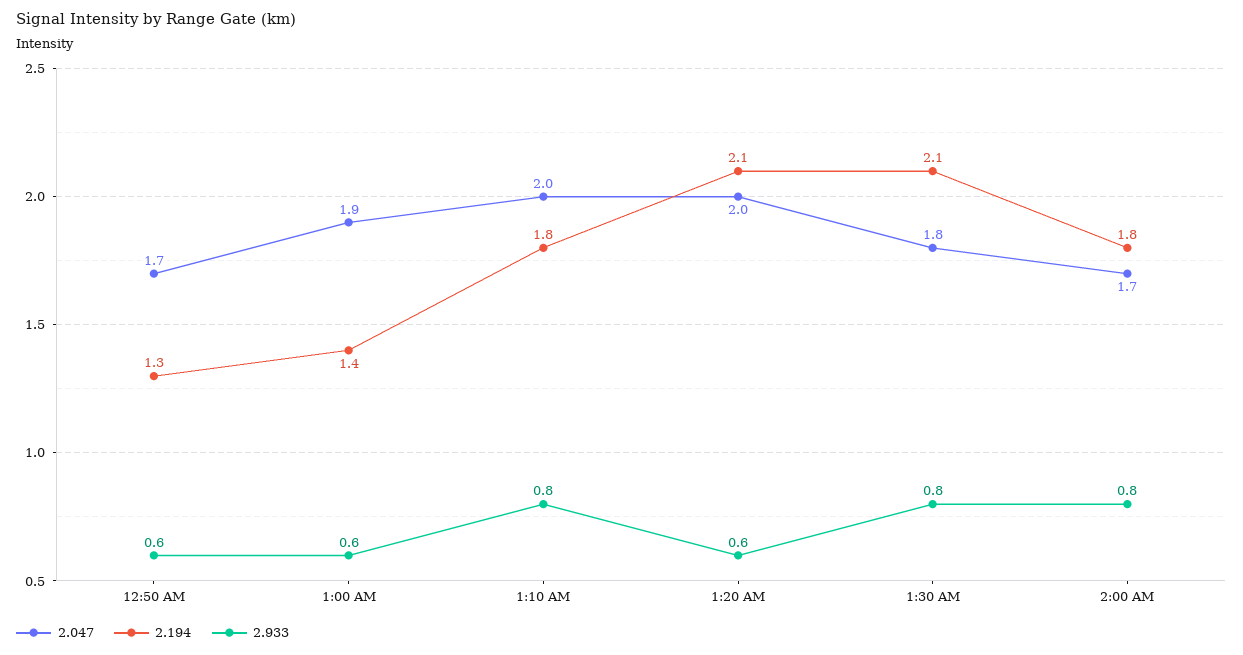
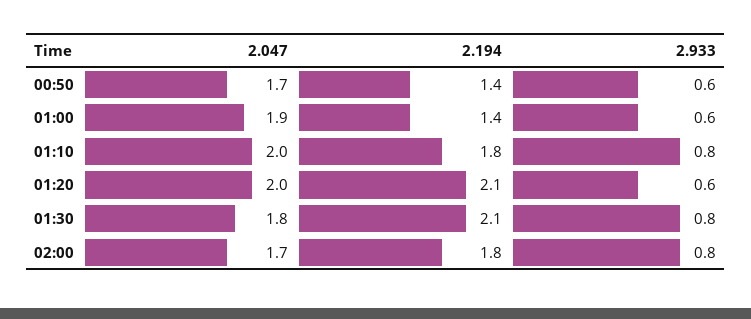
2.194, 12:50 AM: 1.3 -> 1.4

